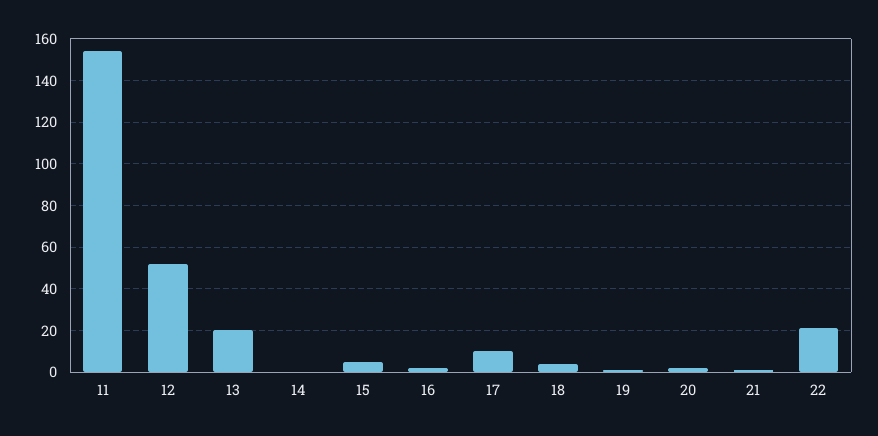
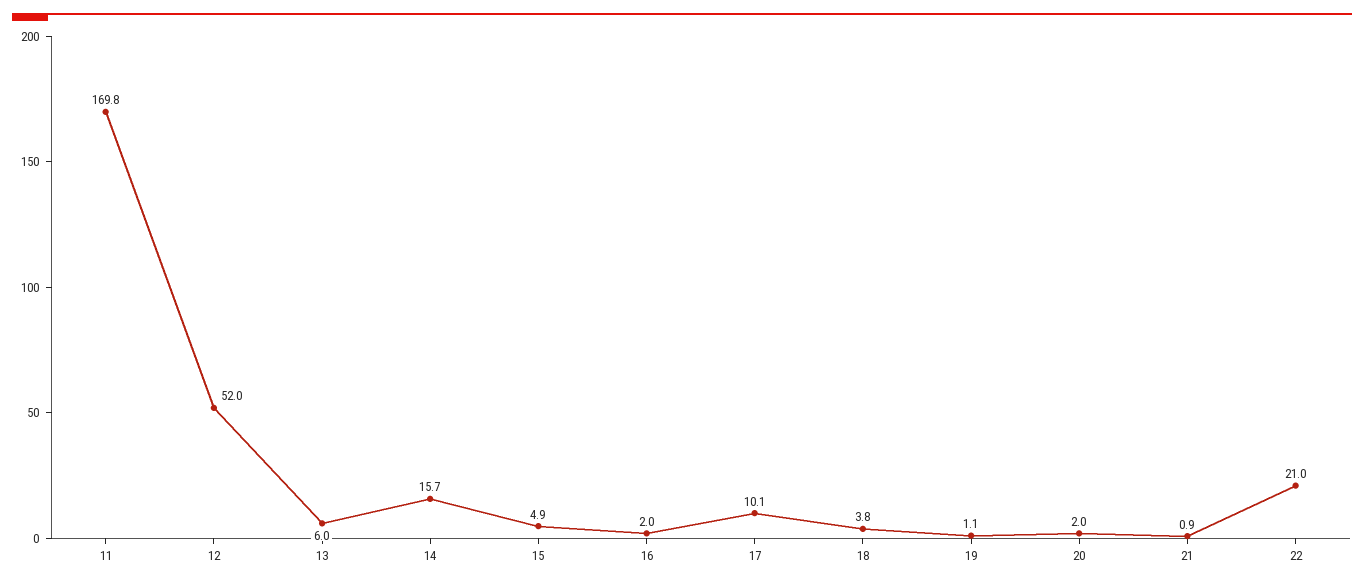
11: 155 -> 169.8
13: 20 -> 6
14: 0 -> 15.7

